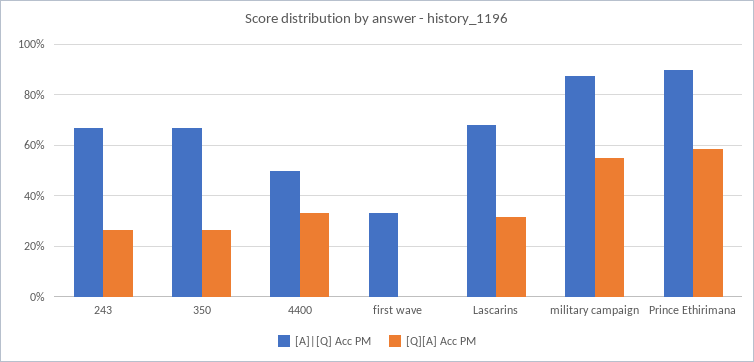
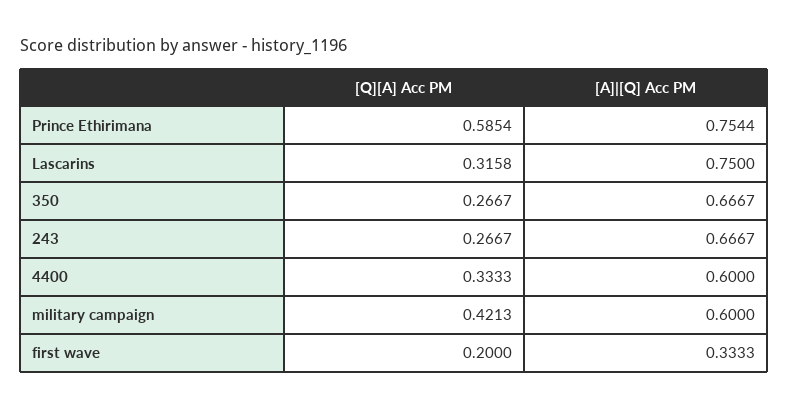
[A]|[Q] Acc PM, 4400: 0.5 -> 0.6
[Q][A] Acc PM, first wave: 0 -> 0.2
[A]|[Q] Acc PM, Lascarins: 0.675 -> 0.75
[A]|[Q] Acc PM, military campaign: 0.875 -> 0.6
[Q][A] Acc PM, military campaign: 0.55 -> 0.4213
[A]|[Q] Acc PM, Prince Ethirimana: 0.9 -> 0.7544

